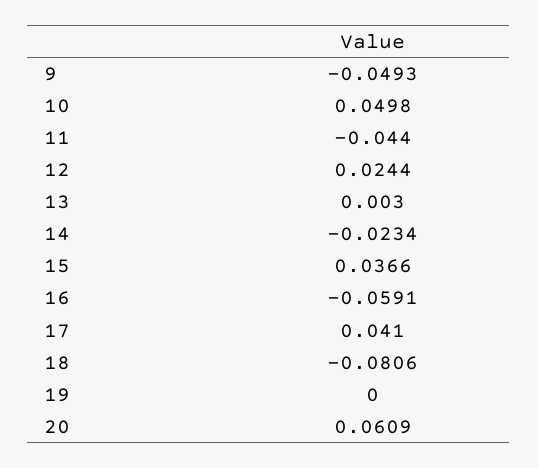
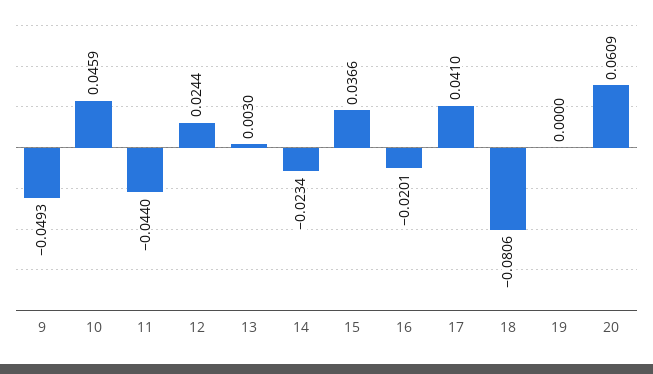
10: 0.0498 -> 0.0459
16: -0.0591 -> -0.0201

